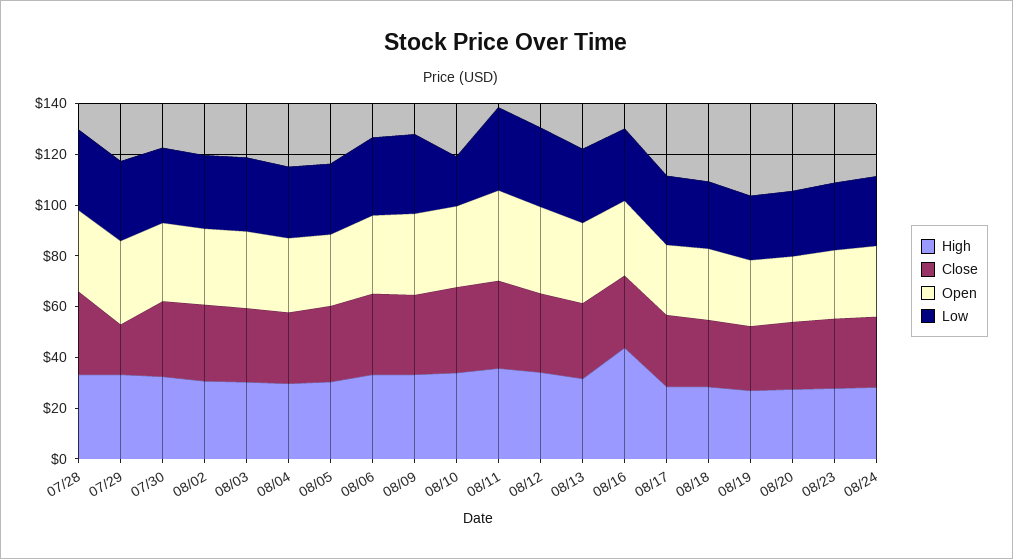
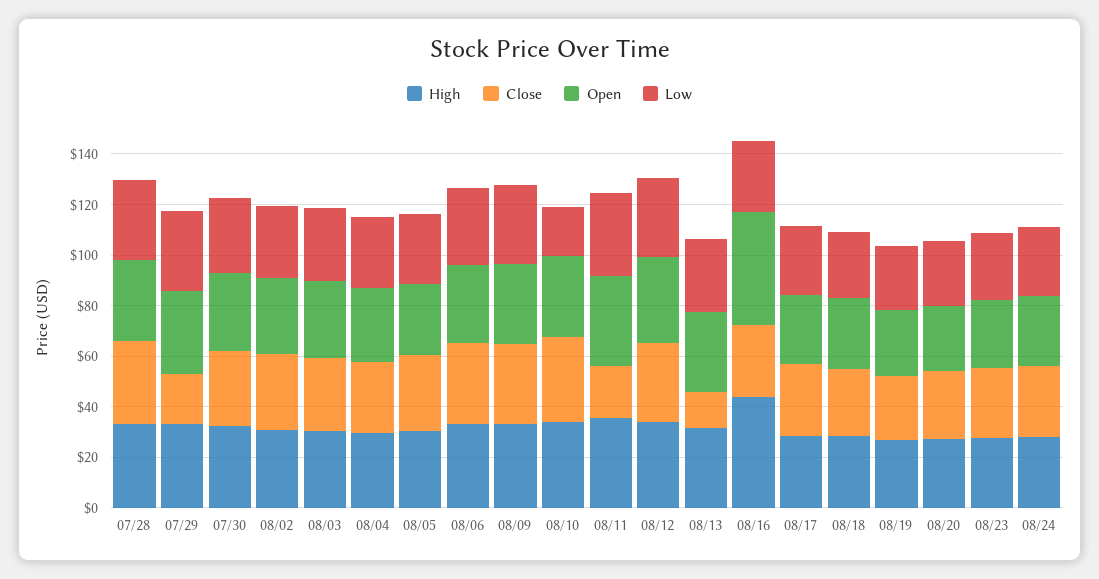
Close, 08/11: 35 -> 20
Close, 08/13: 30 -> 15
Open, 08/16: 30 -> 45

